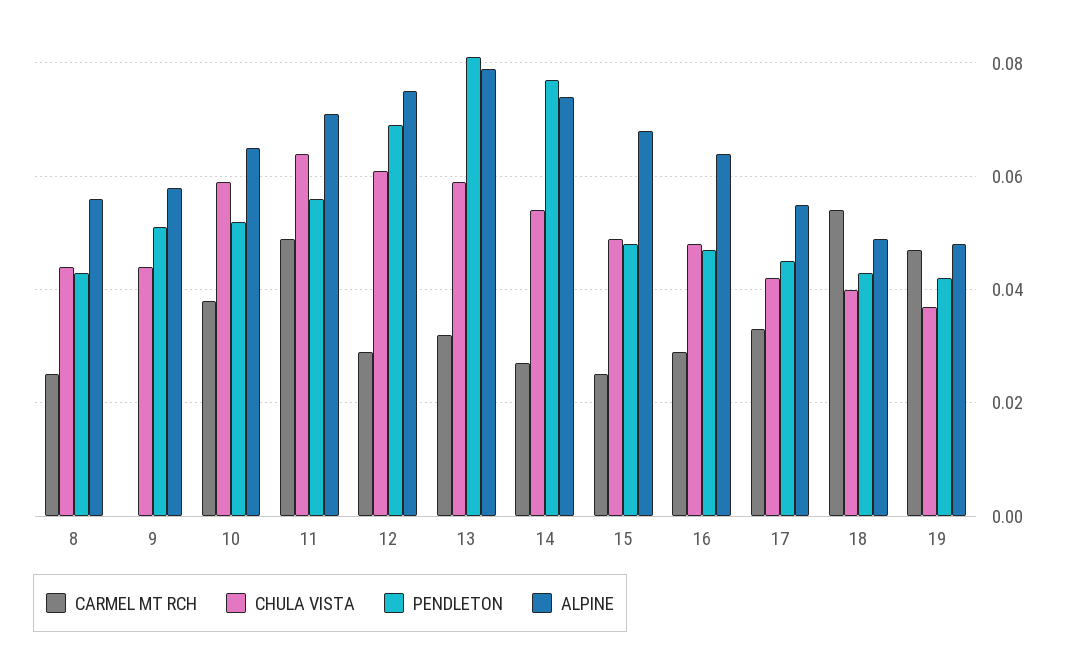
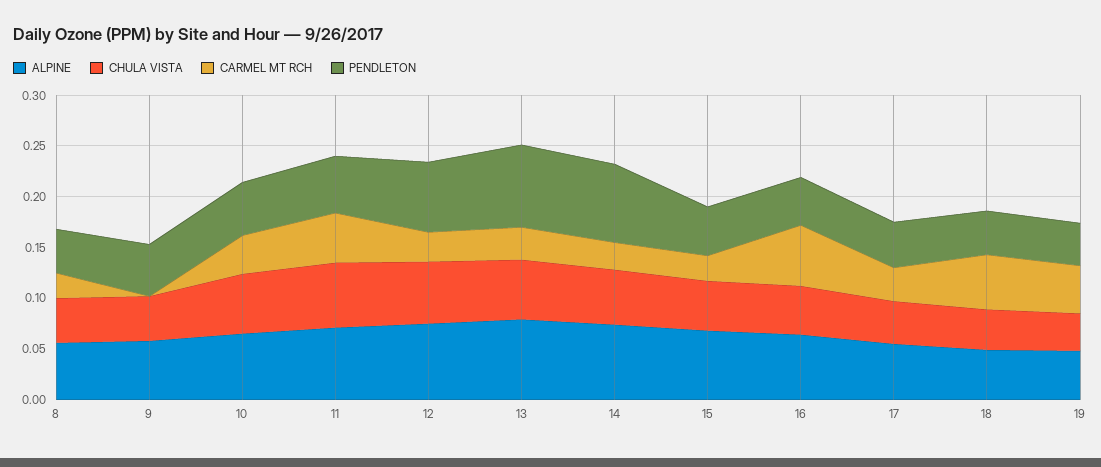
CARMEL MT RCH, 16: 0.03 -> 0.06

